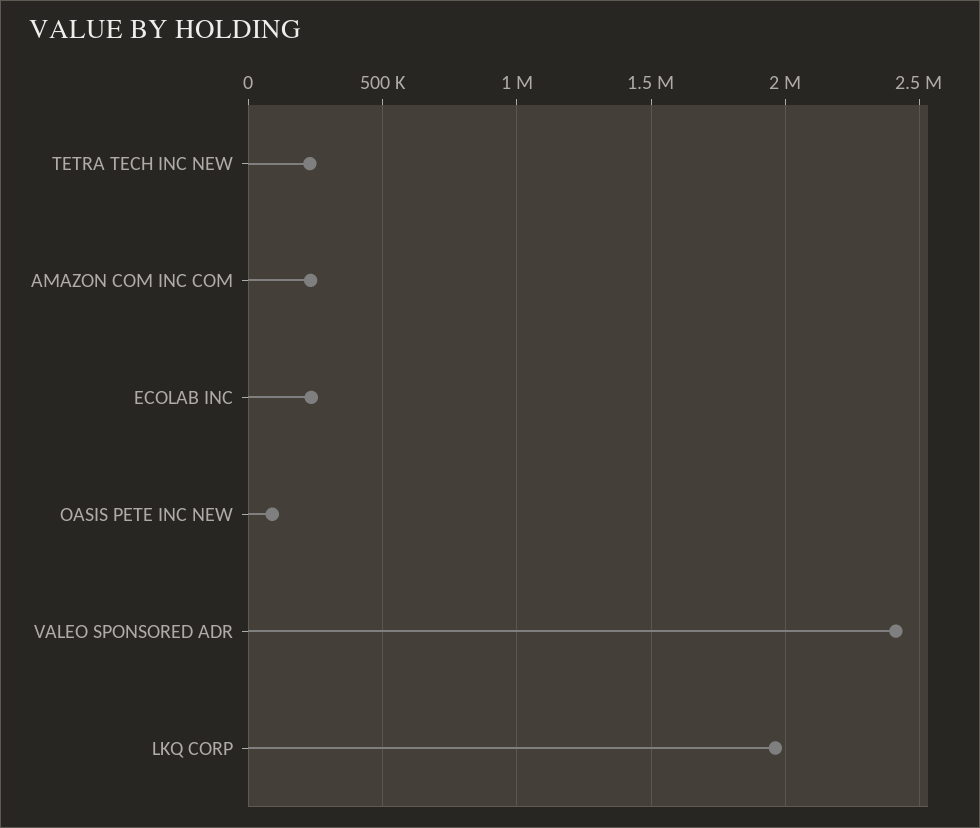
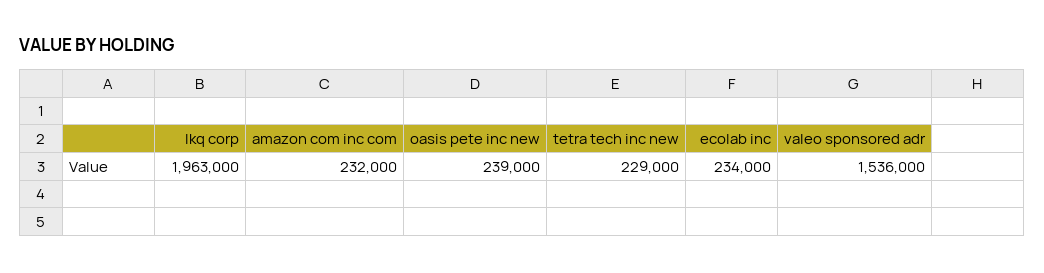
OASIS PETE INC NEW: 100000 -> 239000
VALEO SPONSORED ADR: 2400000 -> 1536000

